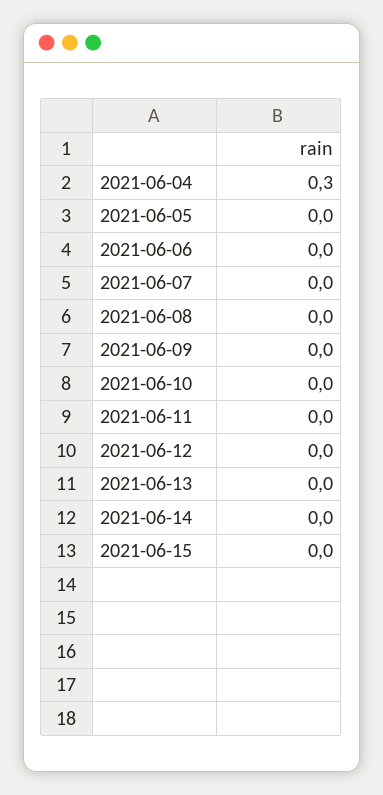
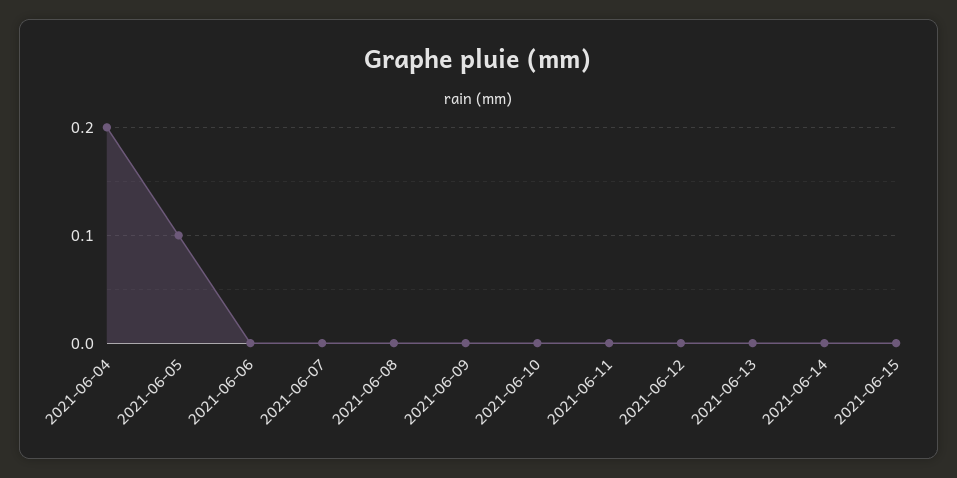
2021-06-04: 0.3 -> 0.2
2021-06-05: 0 -> 0.1

